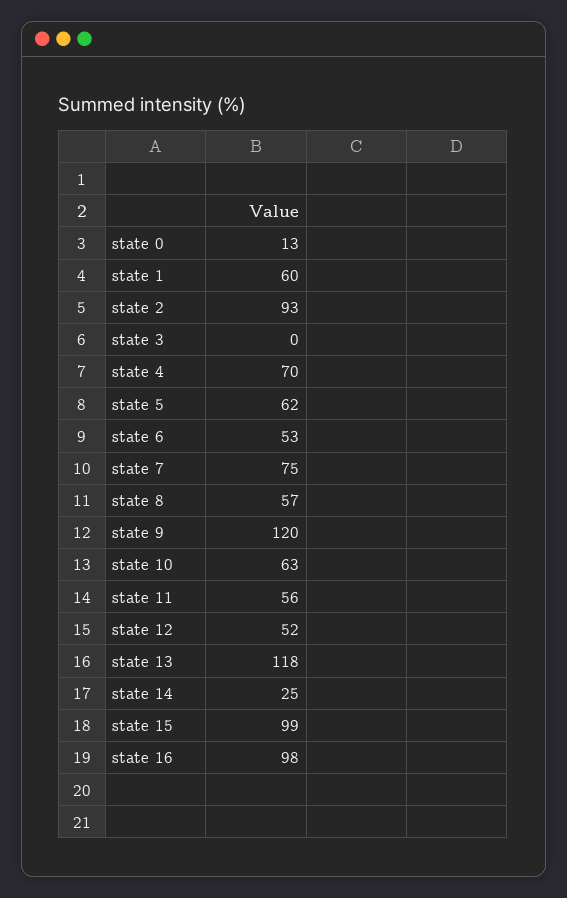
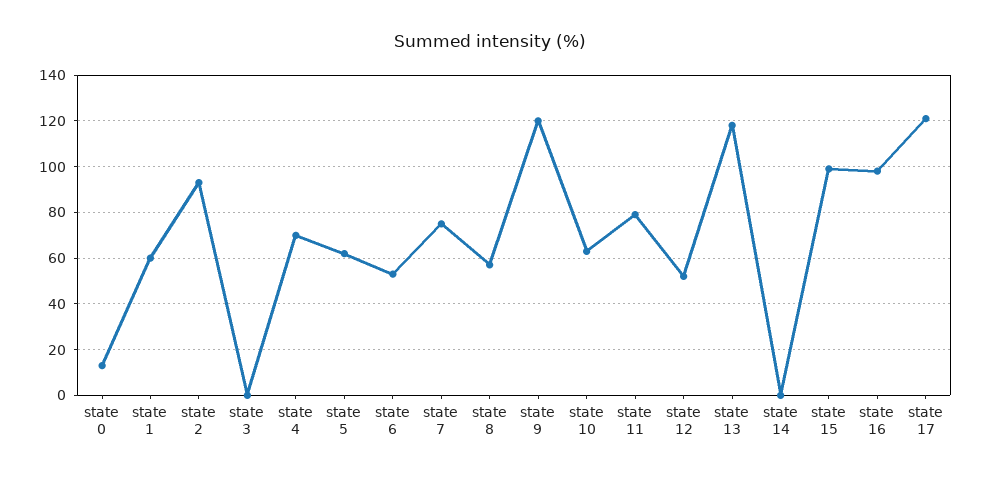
state 11: 56 -> 80
state 14: 25 -> 0
state 17: none -> 120

